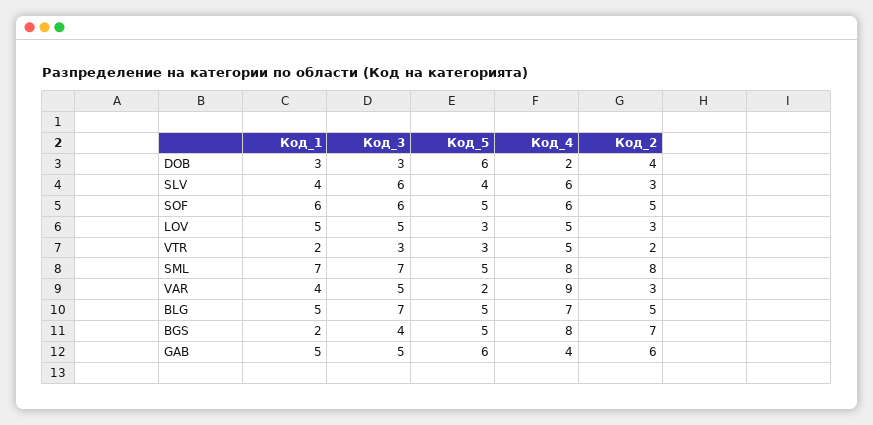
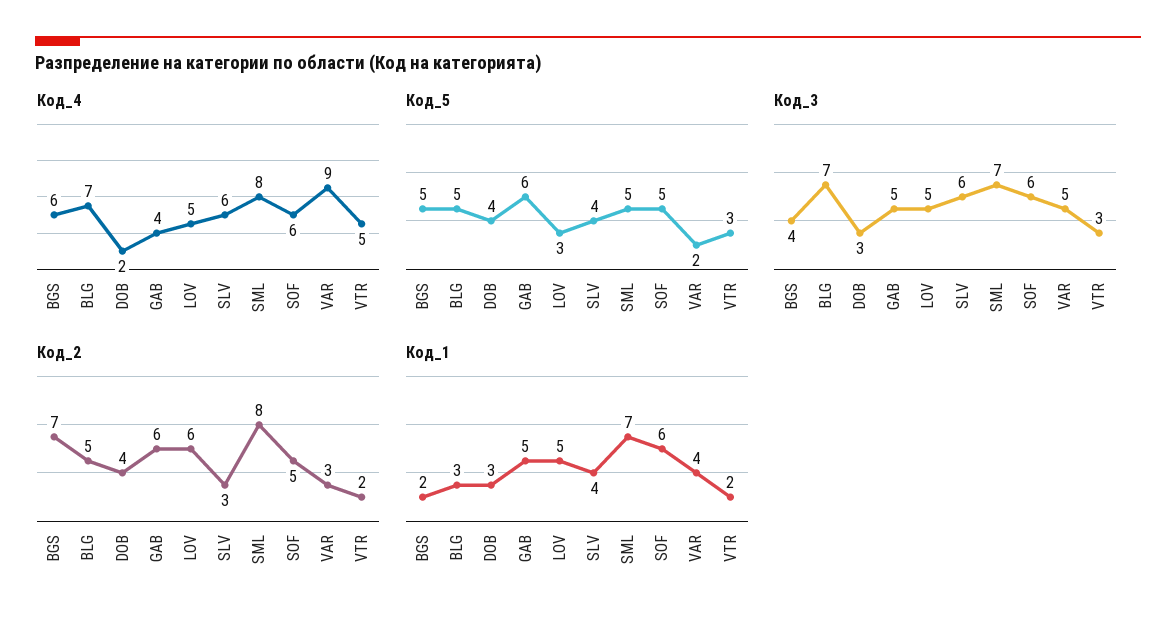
Код_5, DOB: 6 -> 4
Код_2, LOV: 3 -> 6
Код_1, BLG: 5 -> 3
Код_4, BGS: 8 -> 6

